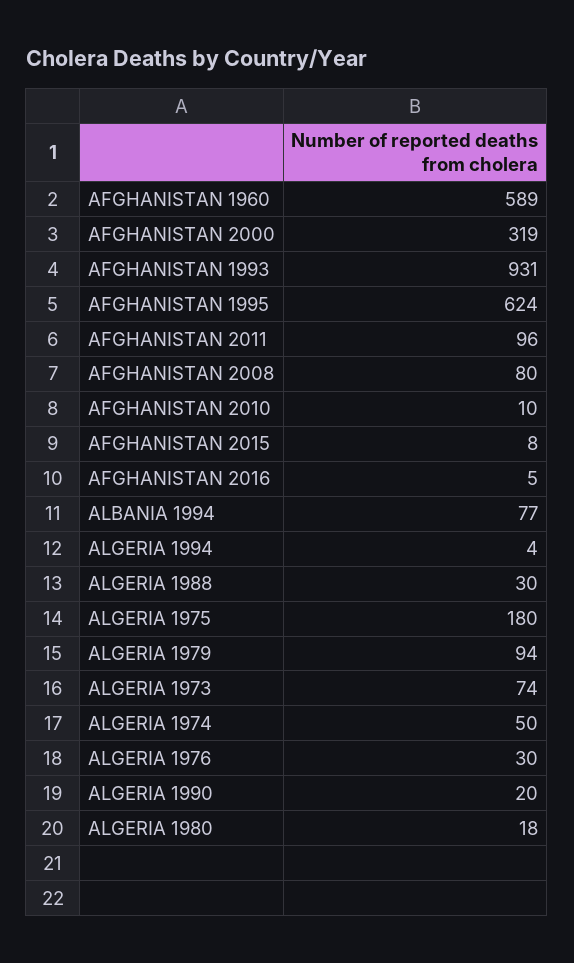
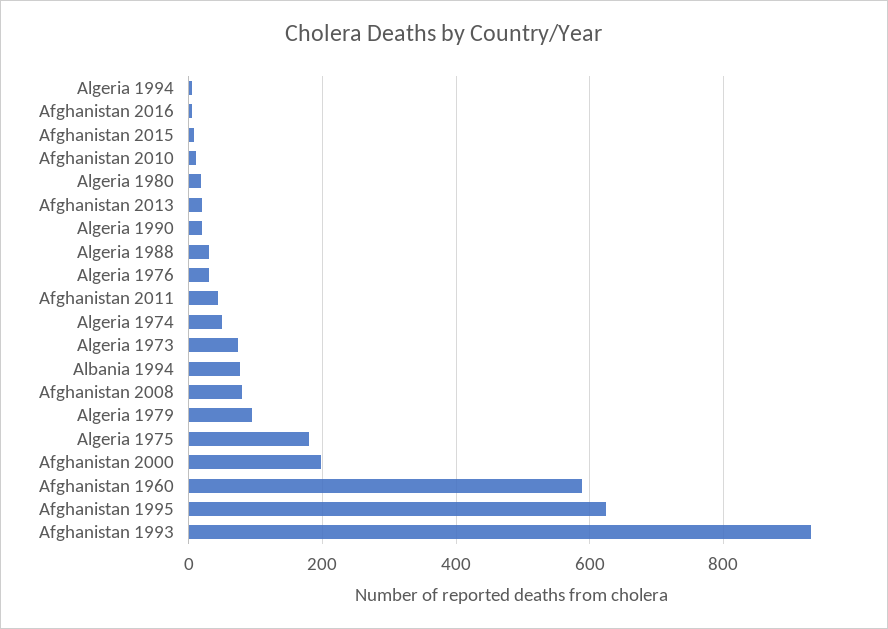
AFGHANISTAN 2000: 319 -> 200
AFGHANISTAN 2011: 96 -> 40
Afghanistan 2013: none -> 20

